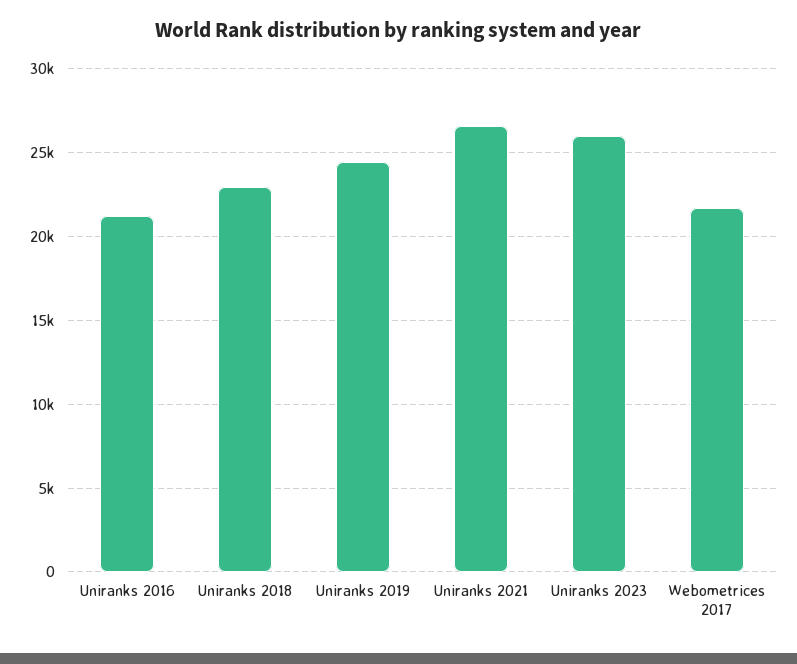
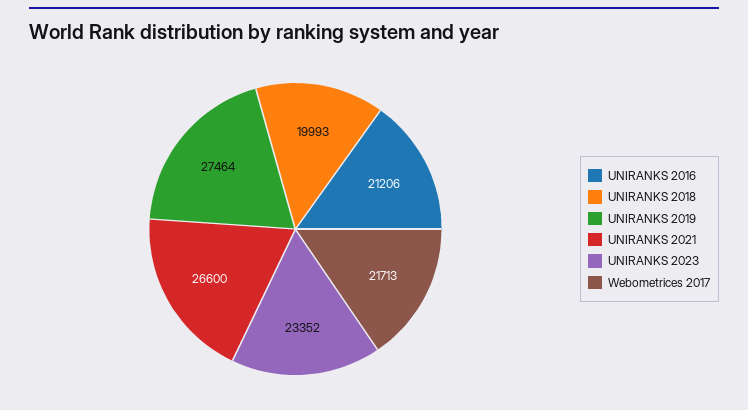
Uniranks 2018: 23000 -> 19993
Uniranks 2019: 24500 -> 27464
Uniranks 2023: 26000 -> 23352

